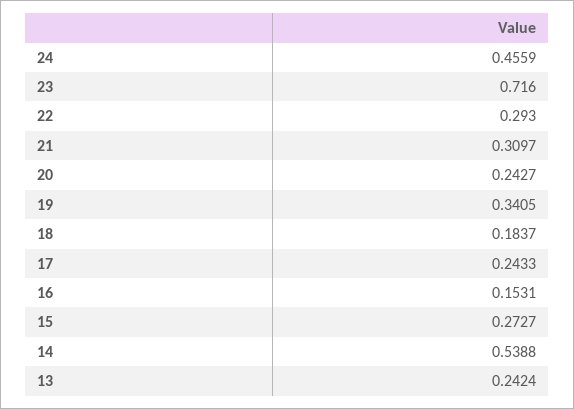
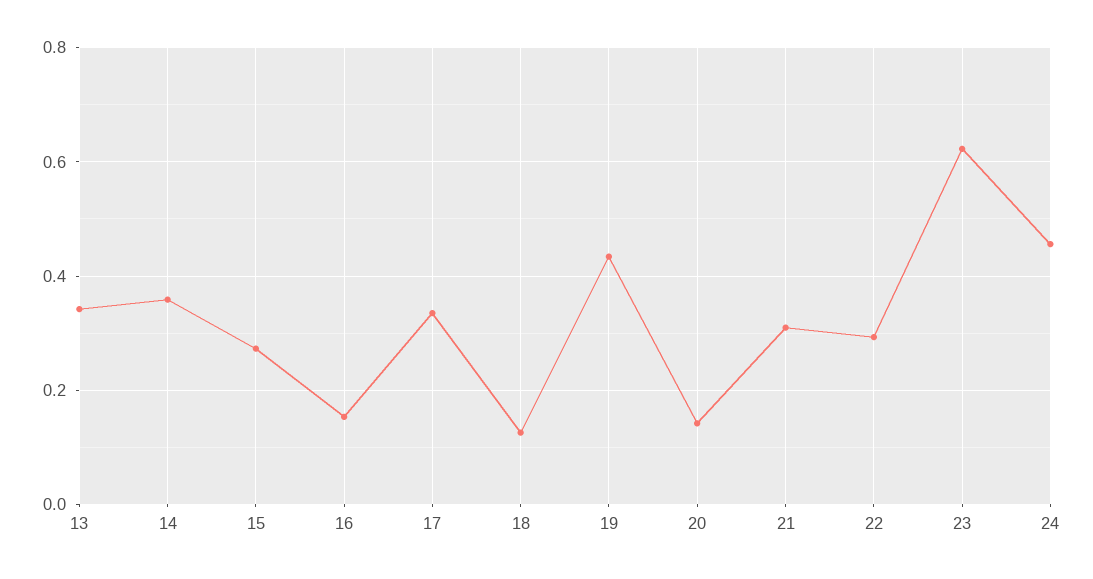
23: 0.716 -> 0.62
20: 0.2427 -> 0.14
19: 0.3405 -> 0.44
18: 0.1837 -> 0.12
17: 0.2433 -> 0.34
14: 0.5388 -> 0.36
13: 0.2424 -> 0.34

